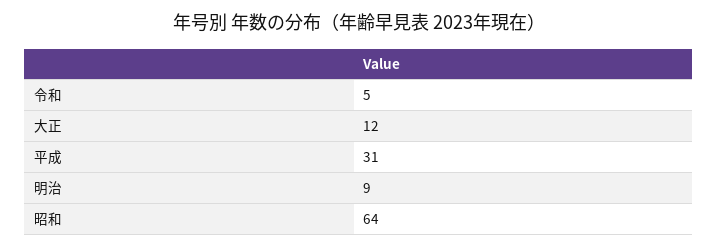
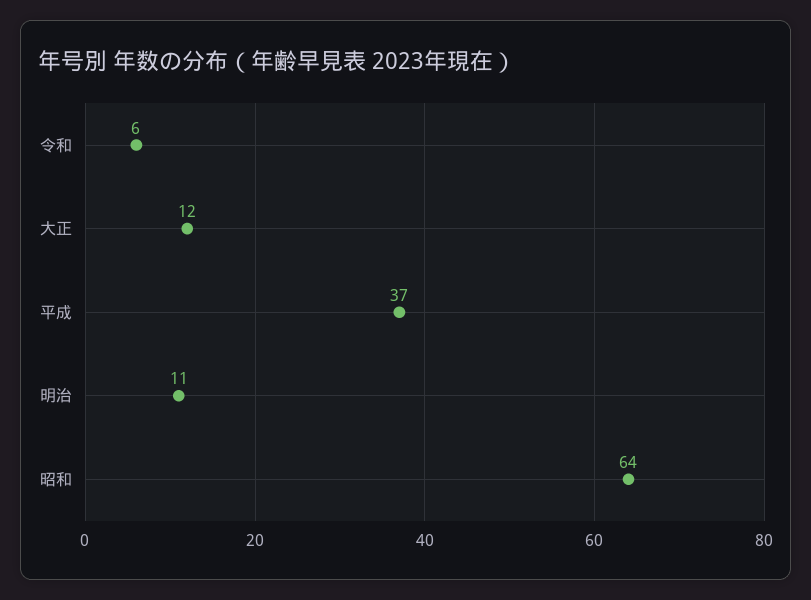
令和: 5 -> 6
平成: 31 -> 37
明治: 9 -> 11

